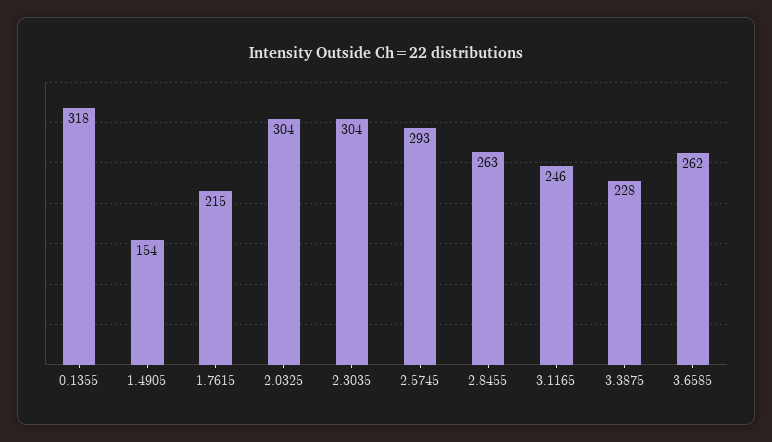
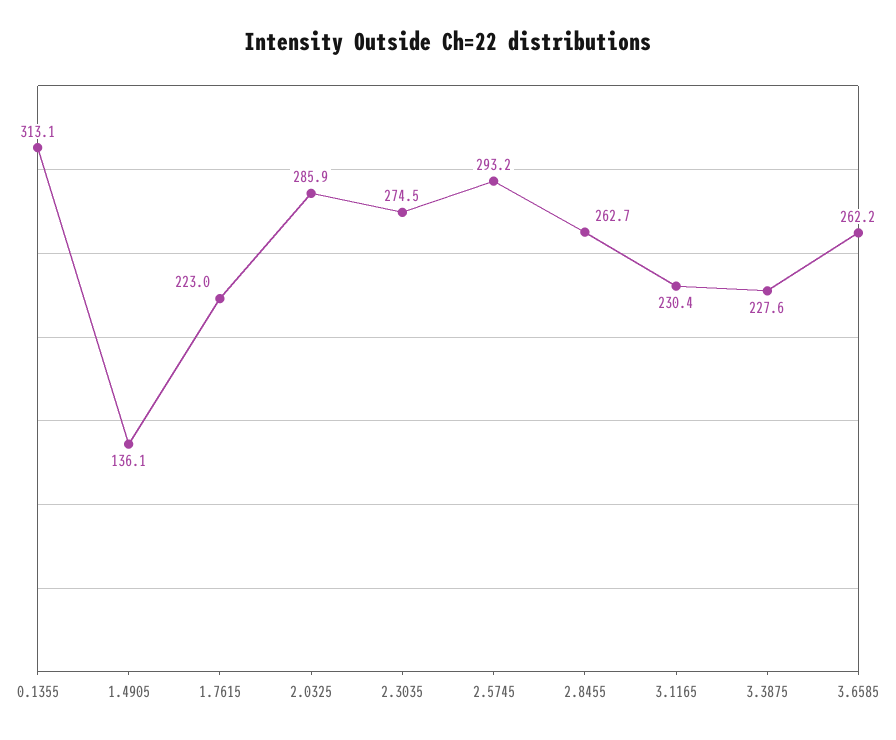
0.1355: 318 -> 313.1
1.4905: 154 -> 136.1
1.7615: 215 -> 223
2.0325: 304 -> 285.9
2.3035: 304 -> 274.5
3.1165: 246 -> 230.4

